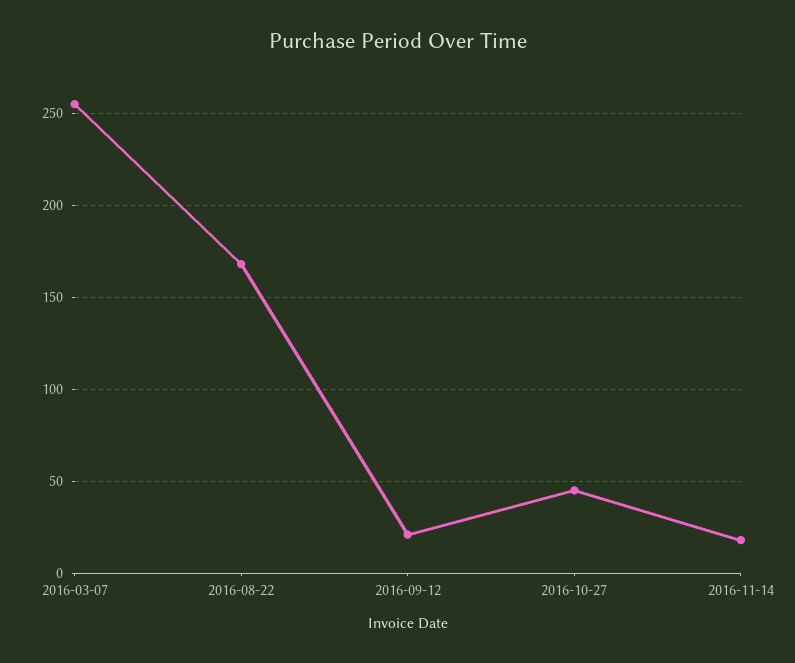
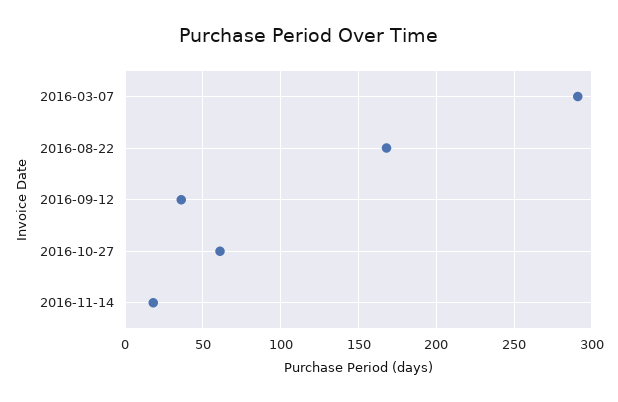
2016-03-07: 255 -> 290
2016-09-12: 20 -> 35
2016-10-27: 45 -> 60

